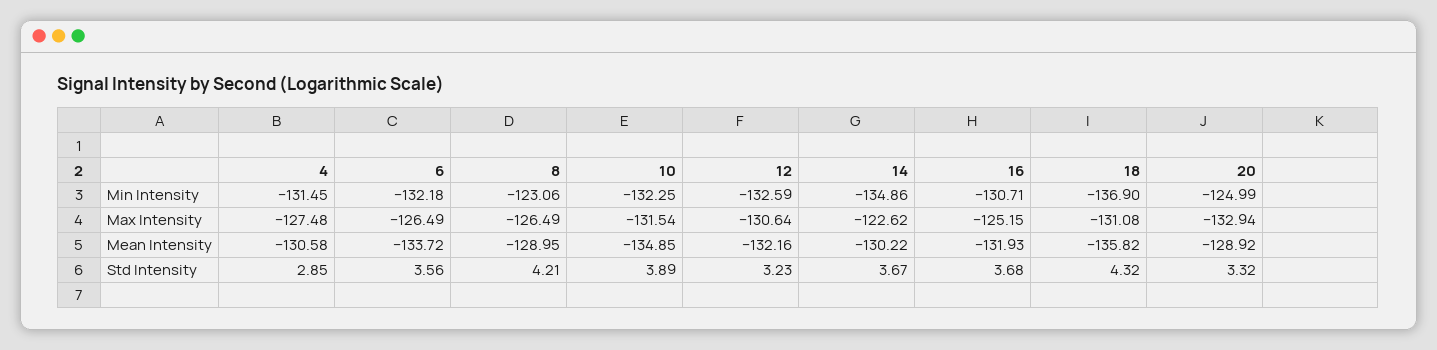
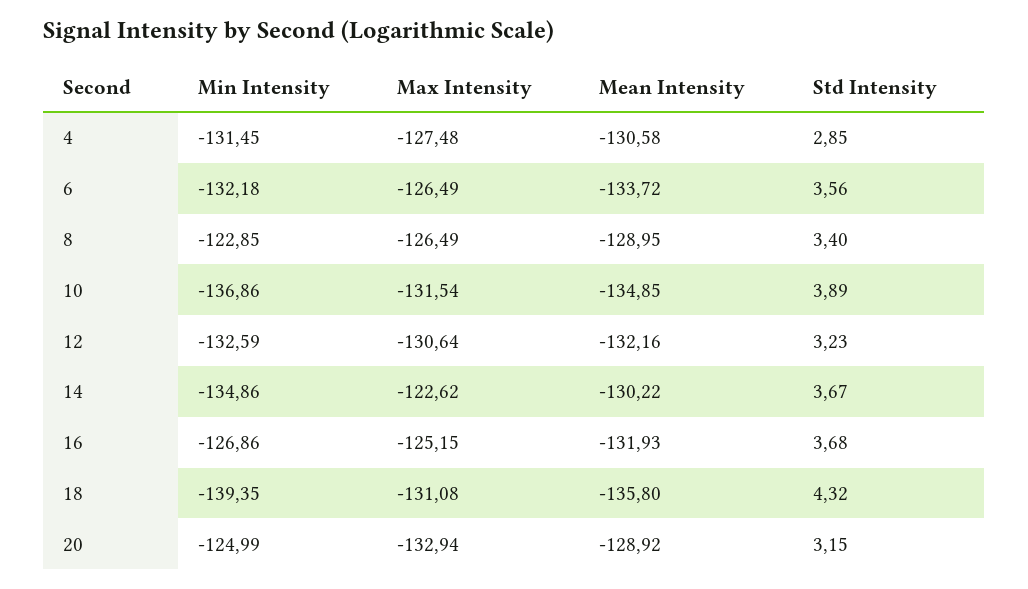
8, Min Intensity: -123.06 -> -122.85
10, Min Intensity: -132.25 -> -136.86
16, Min Intensity: -130.71 -> -126.86
18, Min Intensity: -136.9 -> -139.35
18, Mean Intensity: -135.82 -> -135.8
8, Std Intensity: 4.21 -> 3.4
20, Std Intensity: 3.32 -> 3.15

